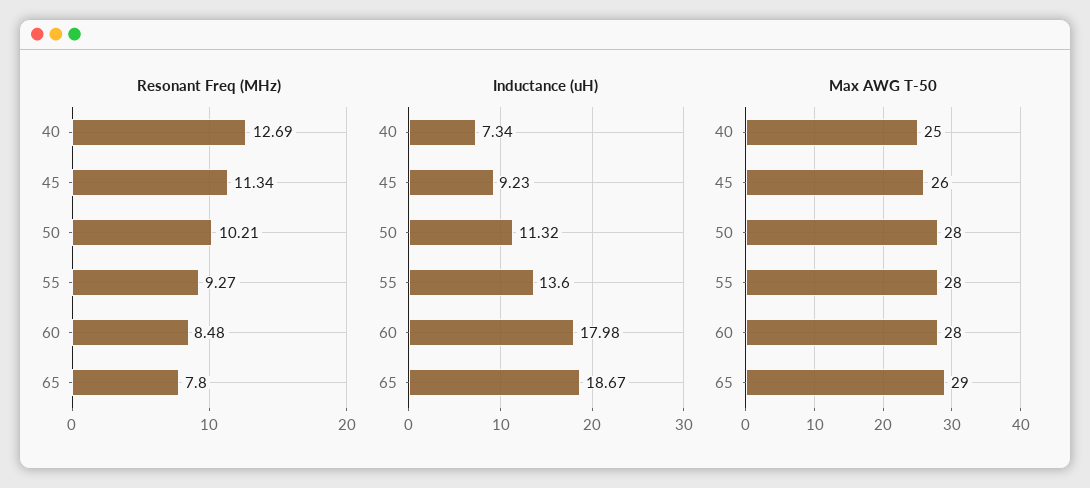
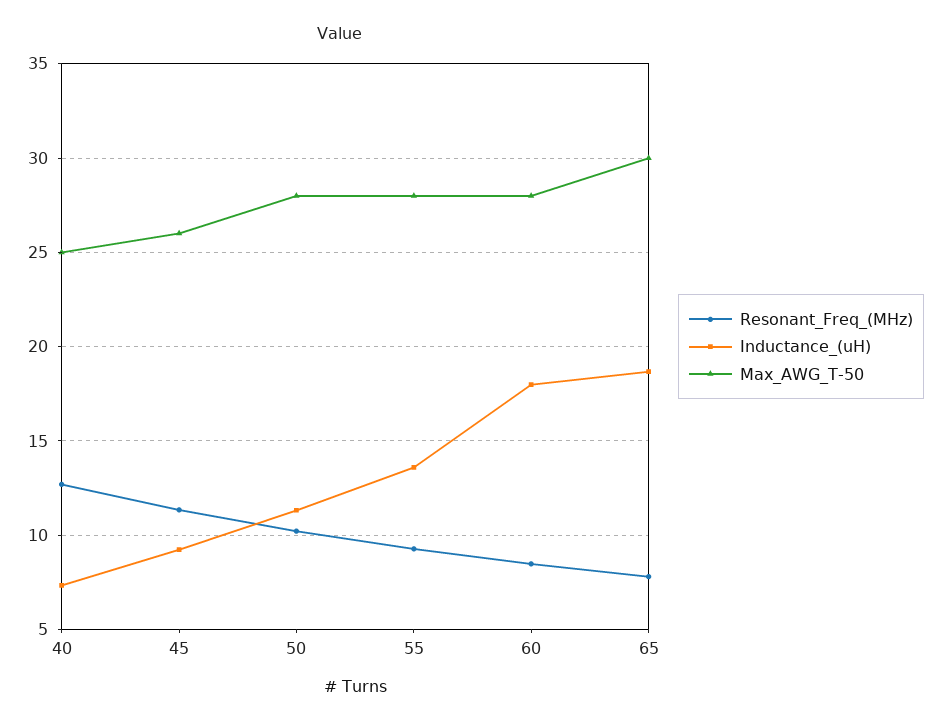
Max AWG T-50, 65: 29 -> 30

